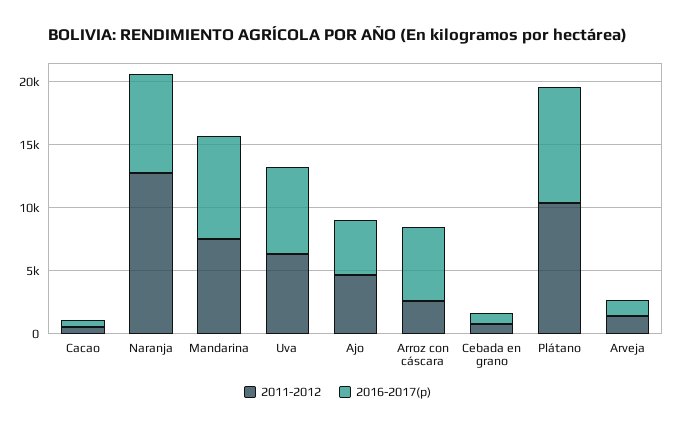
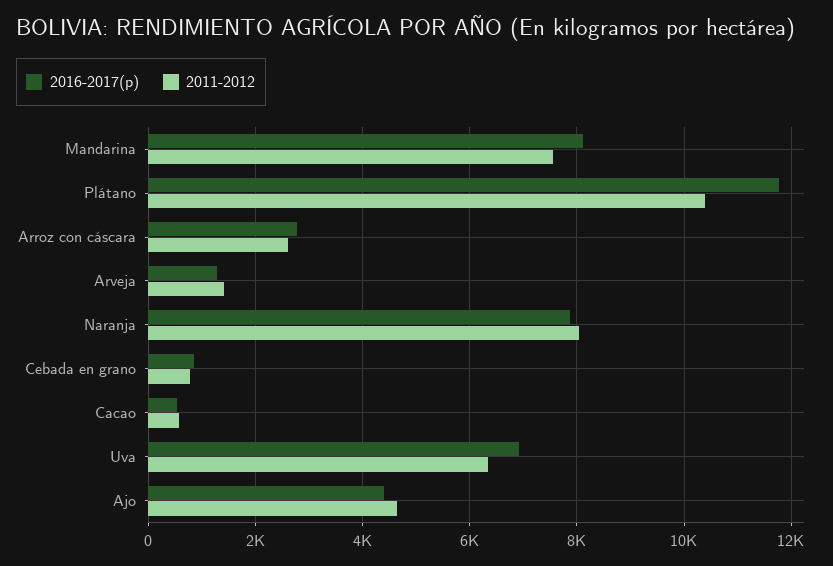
2011-2012, Naranja: 13000 -> 8000
2016-2017(p), Arroz con cáscara: 6000 -> 2800
2016-2017(p), Plátano: 9000 -> 11800

